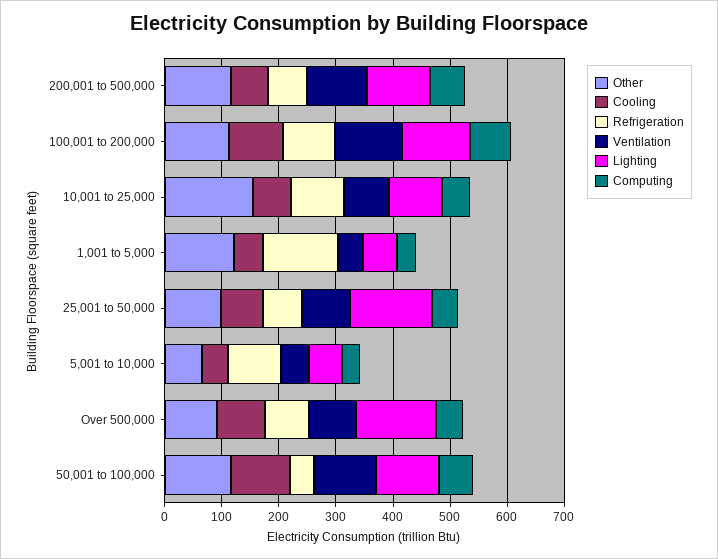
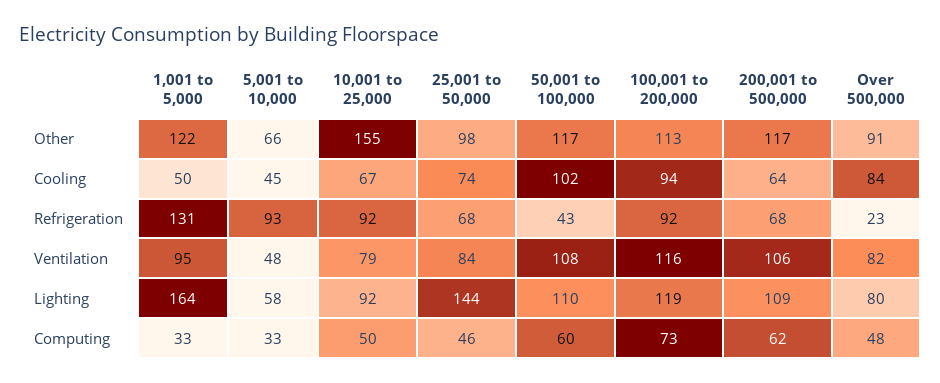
Ventilation, 1,001 to 5,000: 40 -> 95
Lighting, 1,001 to 5,000: 60 -> 164
Refrigeration, Over 500,000: 80 -> 23
Lighting, Over 500,000: 140 -> 80

